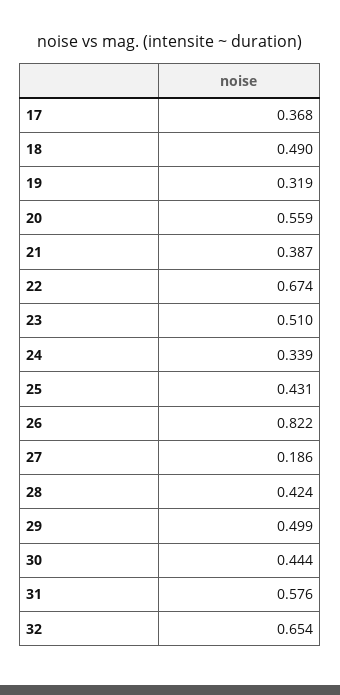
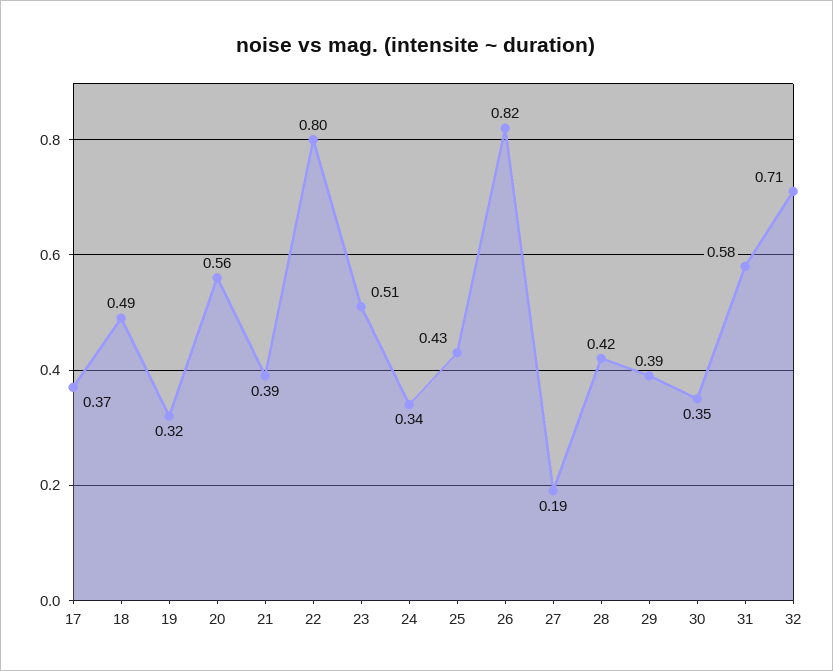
22: 0.674 -> 0.8
29: 0.499 -> 0.39
30: 0.444 -> 0.35
32: 0.654 -> 0.71

